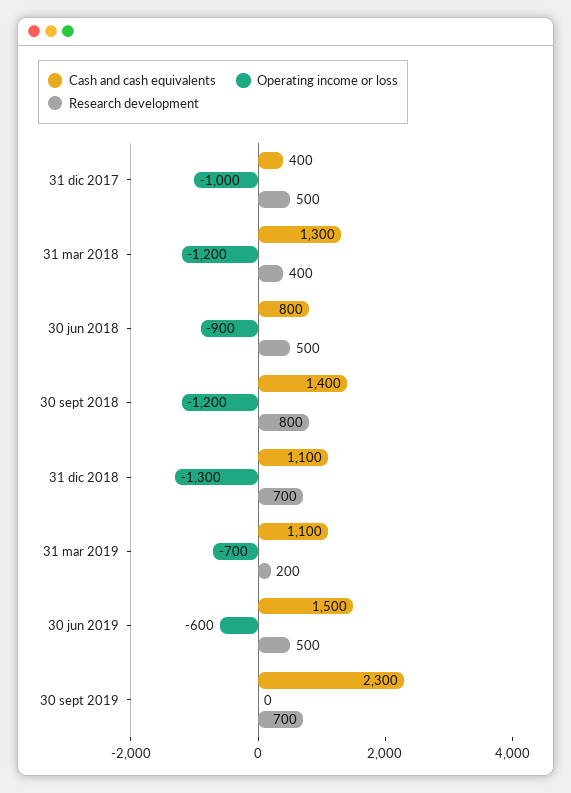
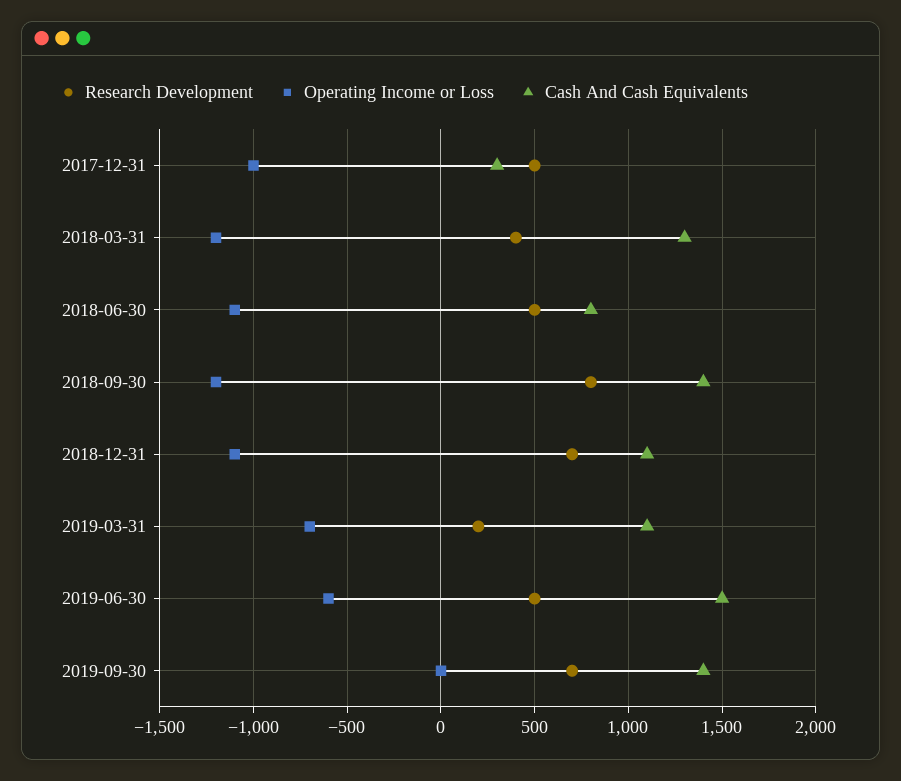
Cash and cash equivalents, 31 dic 2017: 400 -> 300
Operating income or loss, 30 jun 2018: -900 -> -1100
Operating income or loss, 31 dic 2018: -1300 -> -1100
Cash and cash equivalents, 30 sept 2019: 2300 -> 1400

